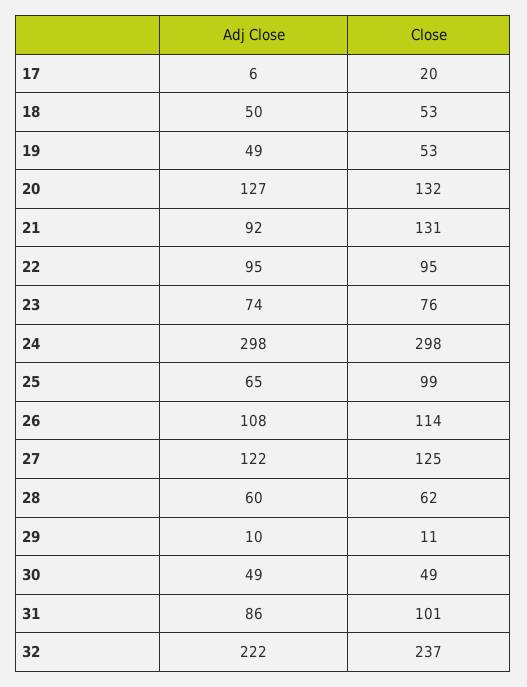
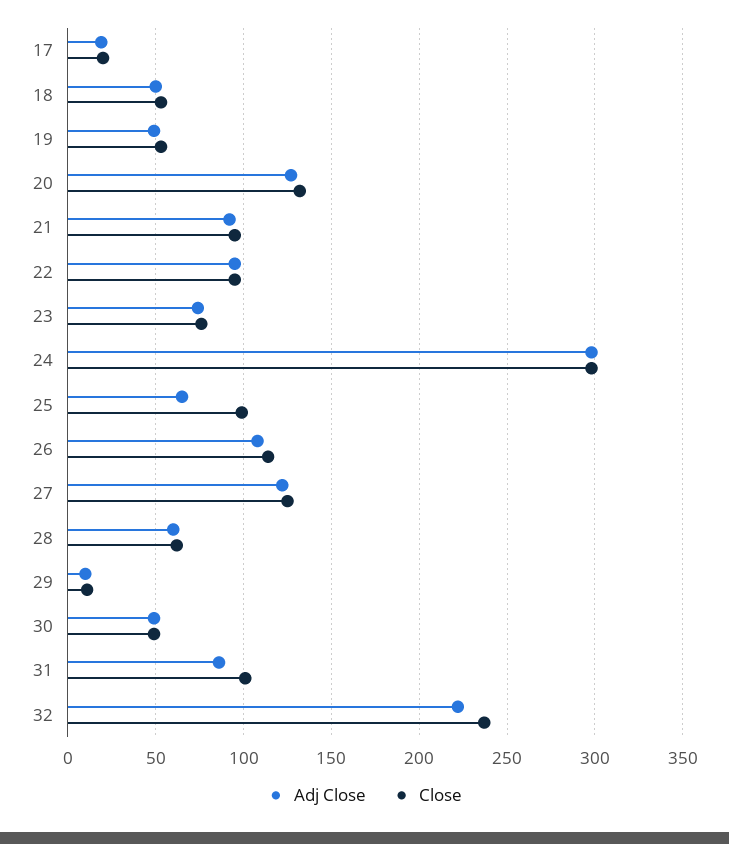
Adj Close, 17: 6 -> 20
Close, 21: 131 -> 95

